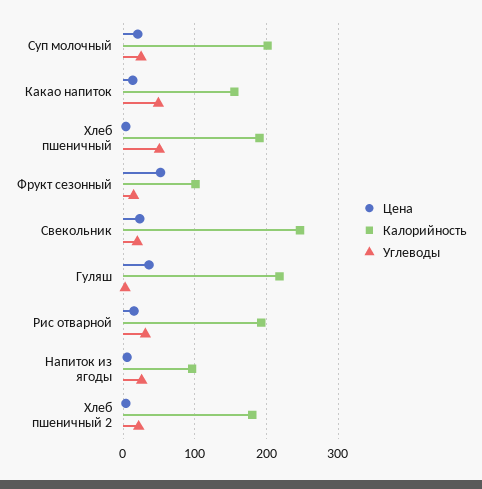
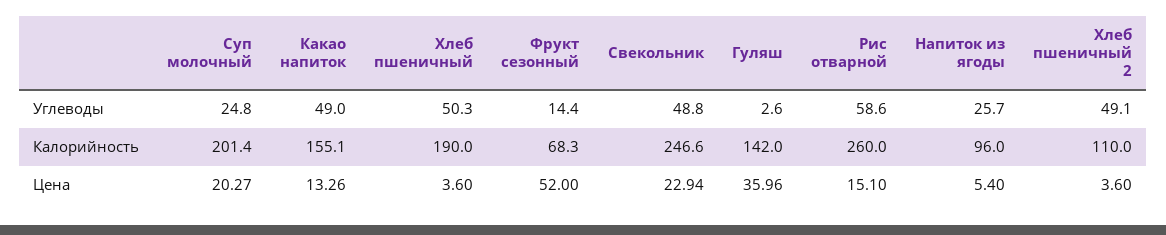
Калорийность, Фрукт сезонный: 100 -> 68.3
Углеводы, Свекольник: 20 -> 48.8
Калорийность, Гуляш: 220 -> 142
Калорийность, Рис отварной: 190 -> 260
Углеводы, Рис отварной: 30 -> 58.6
Калорийность, Хлеб пшеничный 2: 180 -> 110
Углеводы, Хлеб пшеничный 2: 20 -> 49.1

